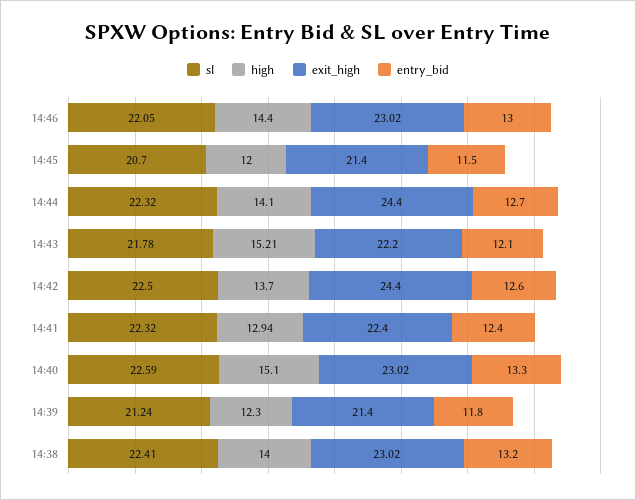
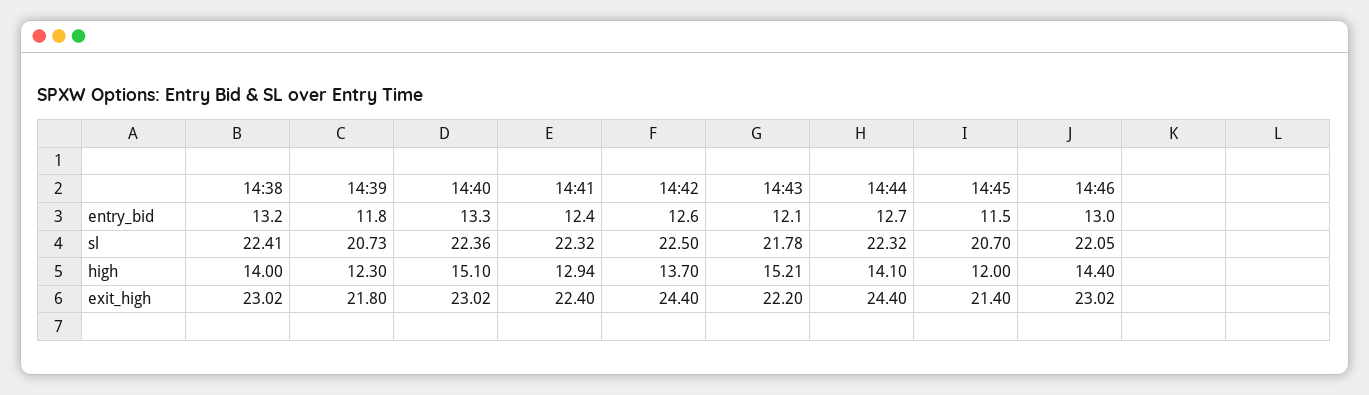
sl, 14:40: 22.59 -> 22.36
sl, 14:39: 21.24 -> 20.73
exit_high, 14:39: 21.4 -> 21.8

